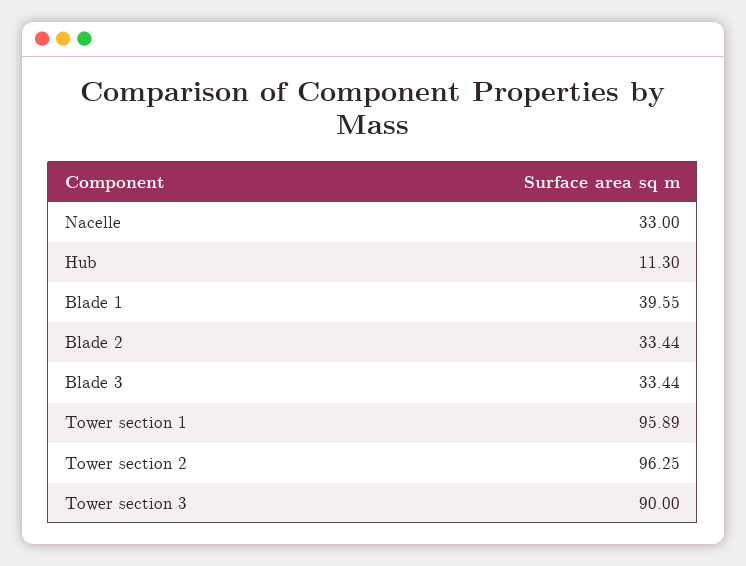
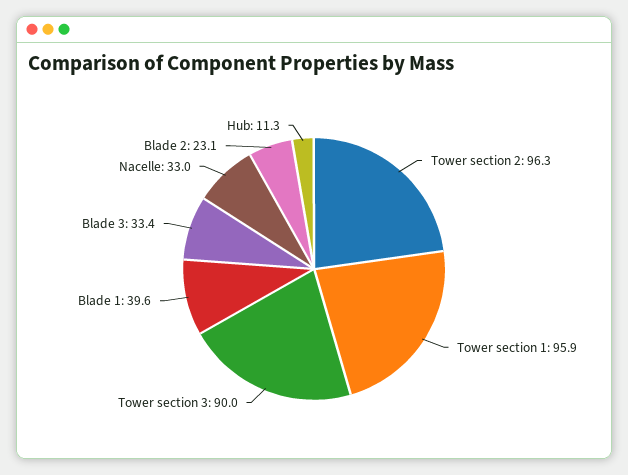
Blade 2: 33.44 -> 23.1

